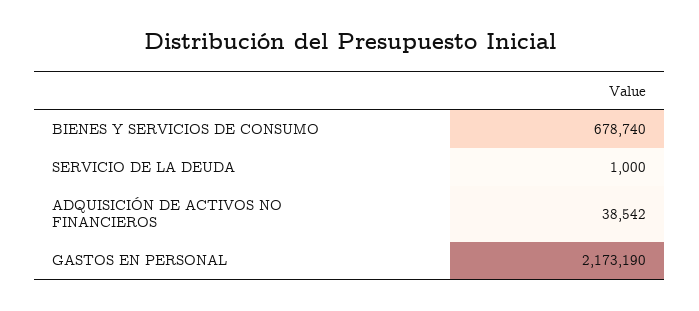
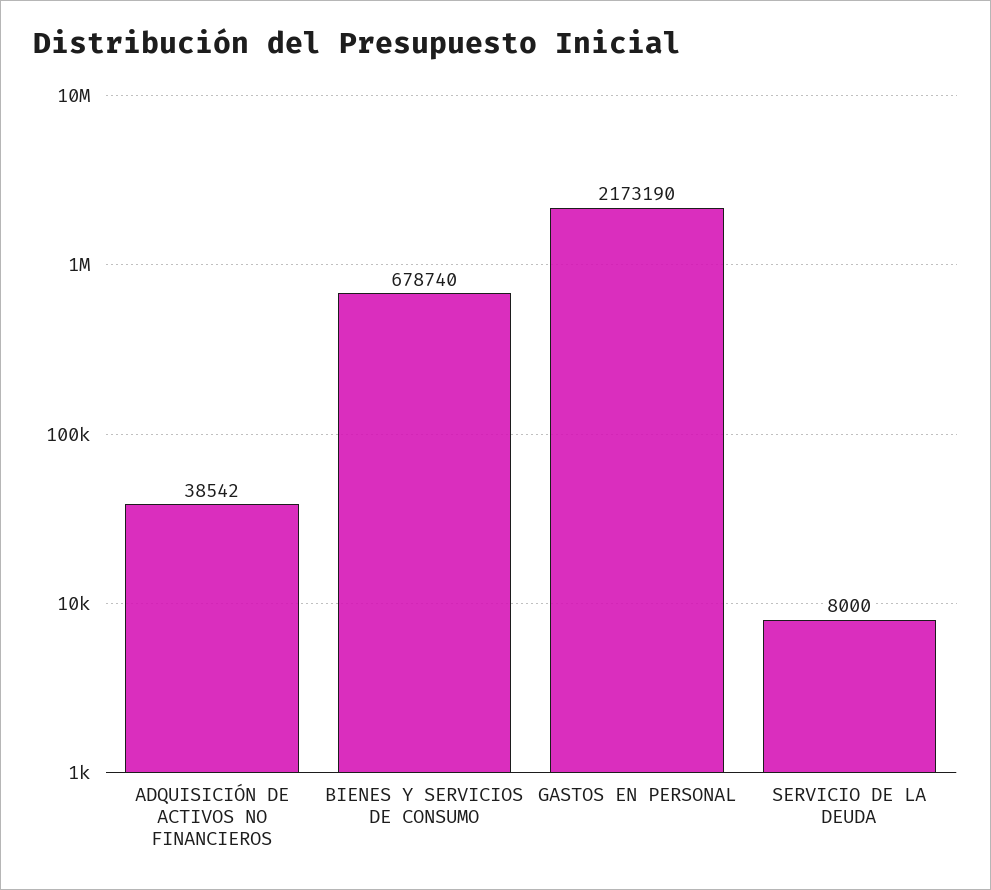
SERVICIO DE LA DEUDA: 1000 -> 8000

